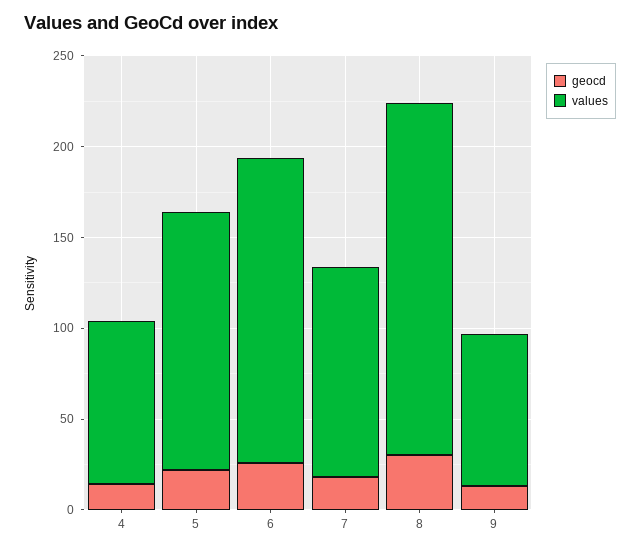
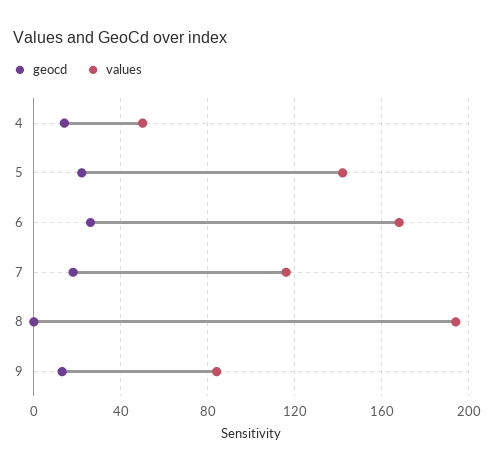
values, 4: 90 -> 50
geocd, 8: 30 -> 0

